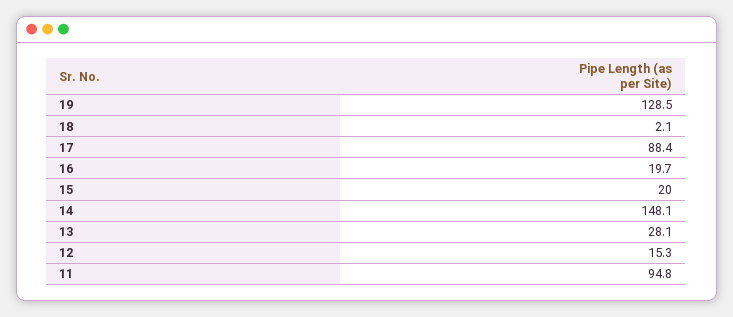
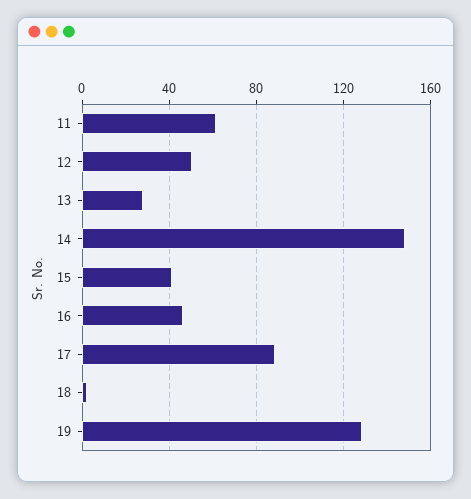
16: 19.7 -> 45
15: 20 -> 40
12: 15.3 -> 50
11: 94.8 -> 60

